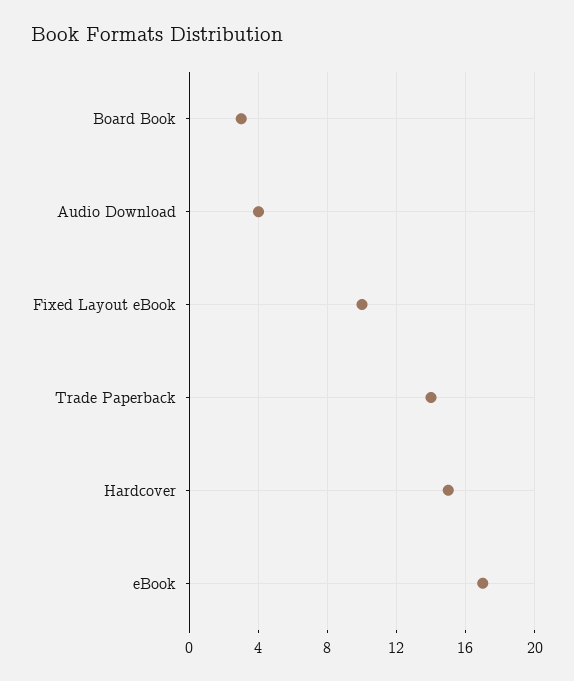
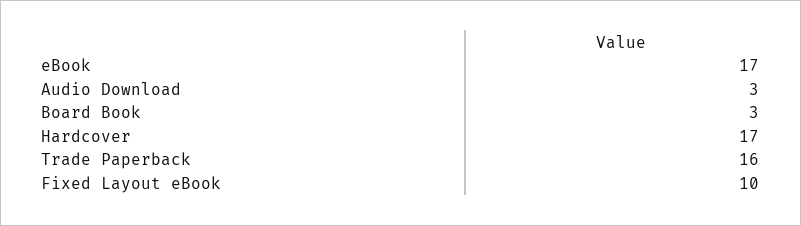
Audio Download: 4 -> 3
Trade Paperback: 14 -> 16
Hardcover: 15 -> 17

